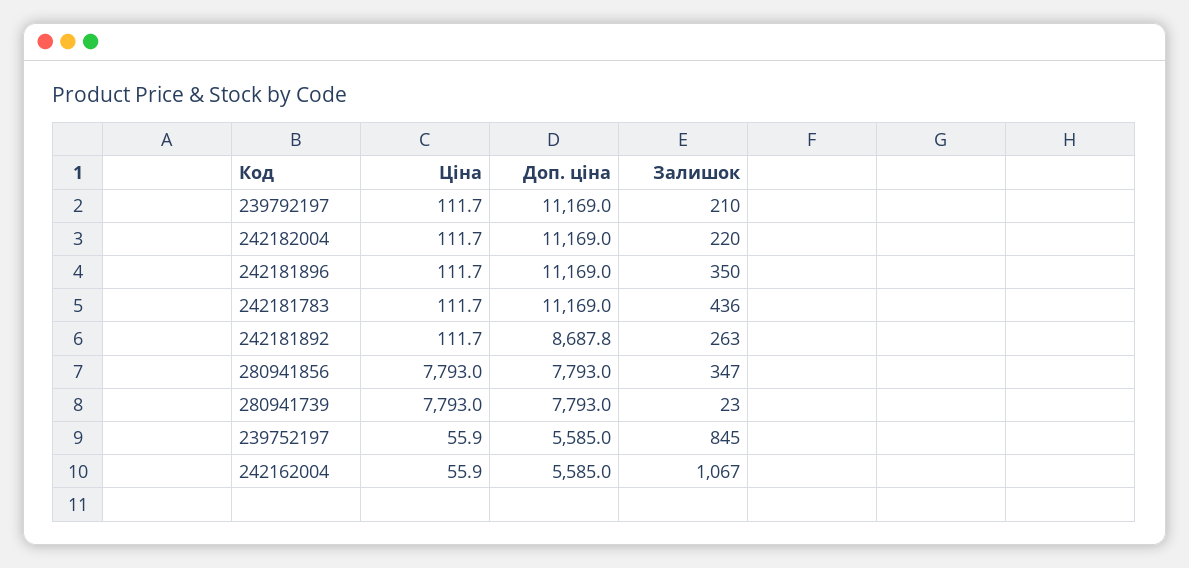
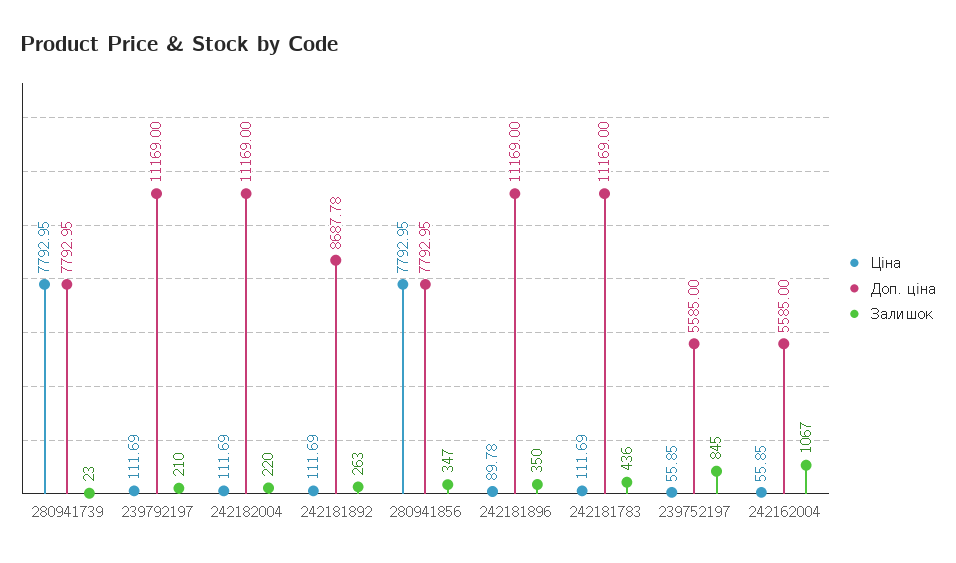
Ціна, 242181896: 111.7 -> 89.78

